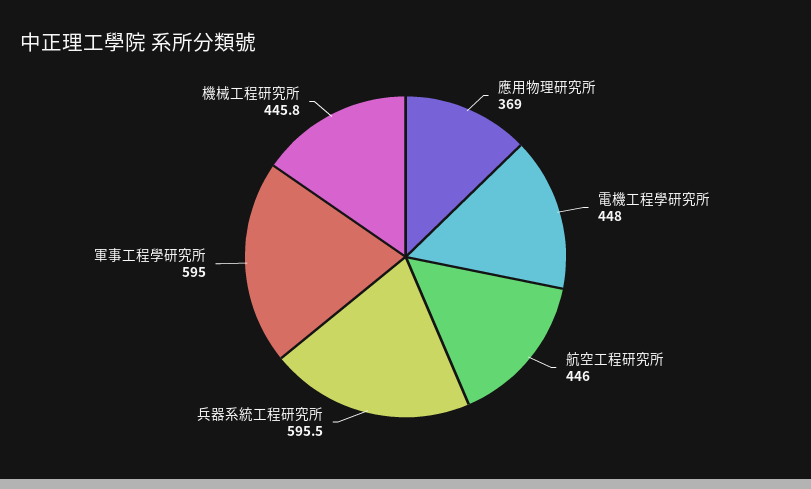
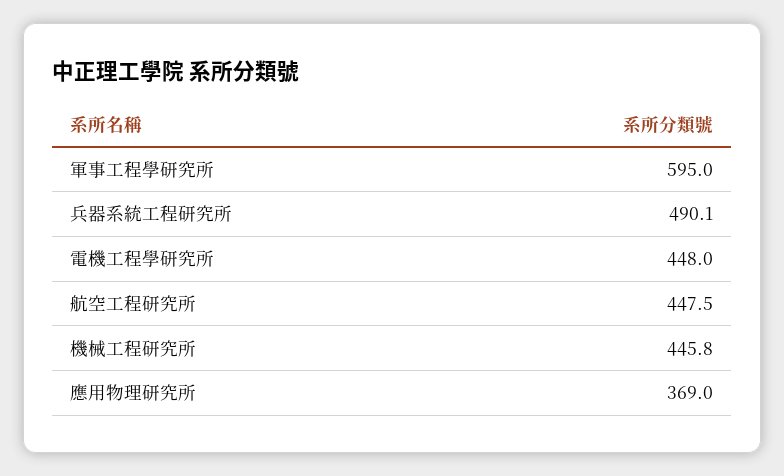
航空工程研究所: 446 -> 447.5
兵器系統工程研究所: 595.5 -> 490.1

